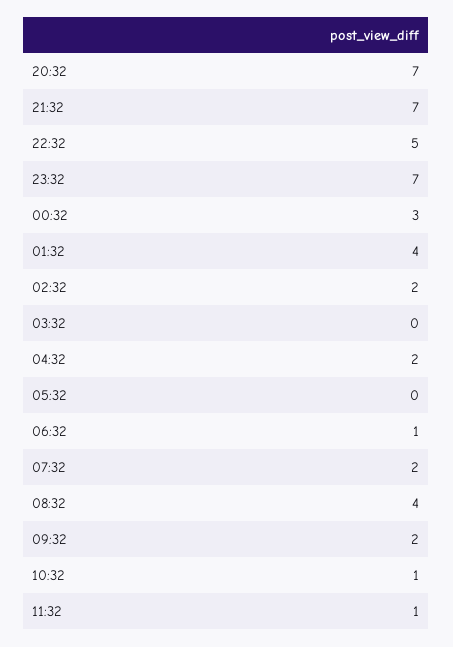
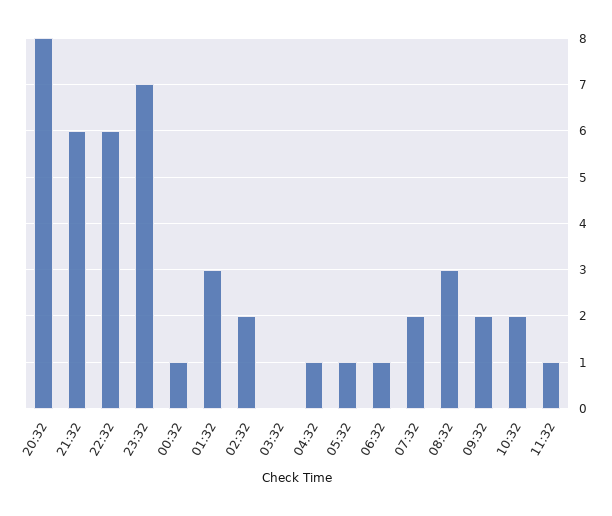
20:32: 7 -> 8
21:32: 7 -> 6
22:32: 5 -> 6
00:32: 3 -> 1
01:32: 4 -> 3
04:32: 2 -> 1
05:32: 0 -> 1
08:32: 4 -> 3
10:32: 1 -> 2

